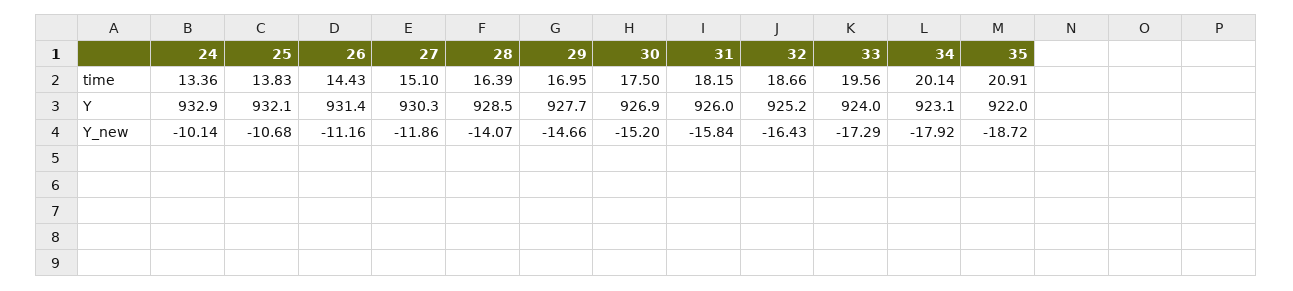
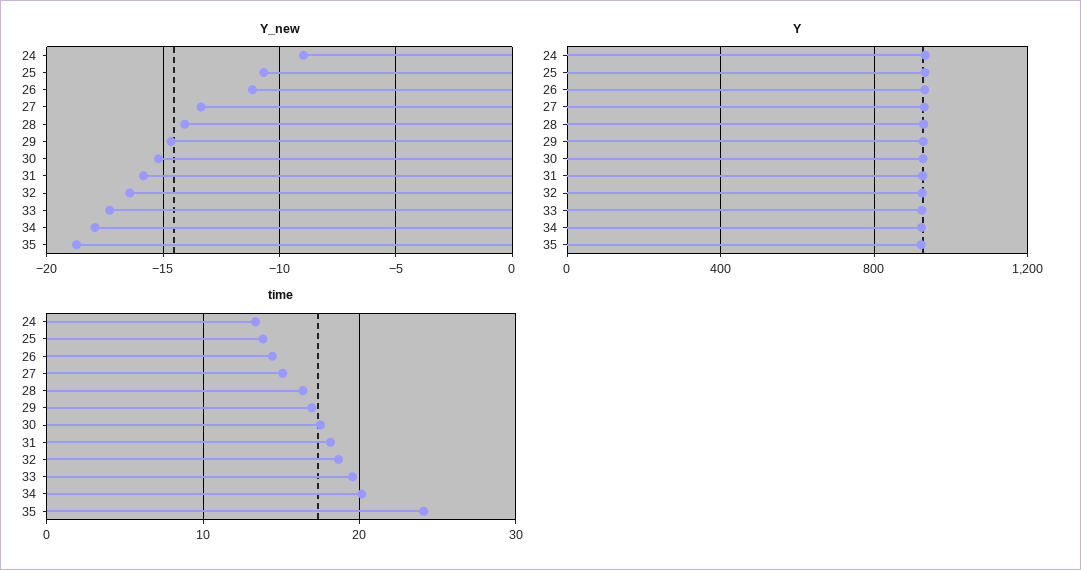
time, 35: 20.91 -> 24
Y_new, 24: -10.14 -> -9
Y_new, 27: -11.86 -> -13.5

